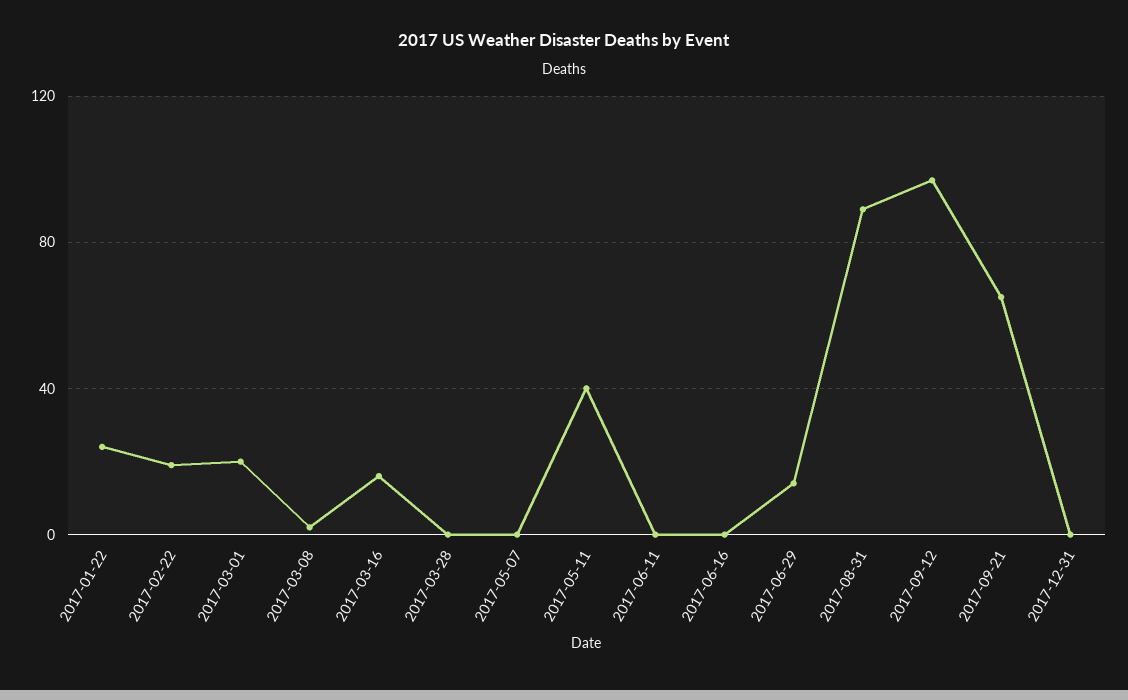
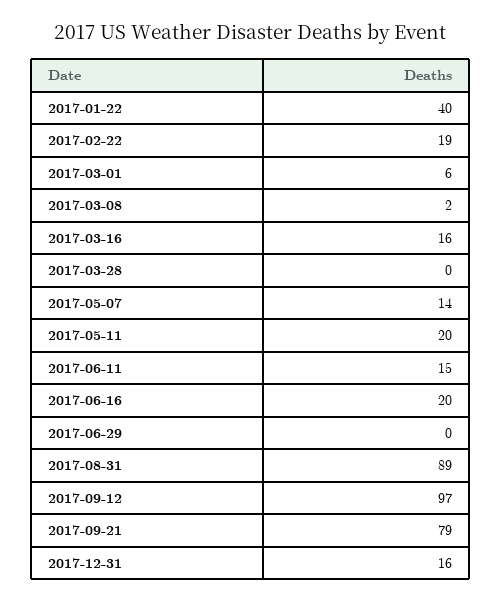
2017-01-22: 25 -> 40
2017-03-01: 20 -> 6
2017-05-07: 0 -> 14
2017-05-11: 40 -> 20
2017-06-11: 0 -> 15
2017-06-16: 0 -> 20
2017-06-29: 15 -> 0
2017-09-21: 65 -> 79
2017-12-31: 0 -> 16

